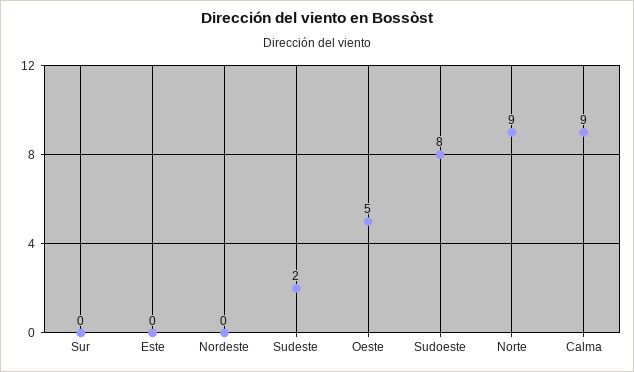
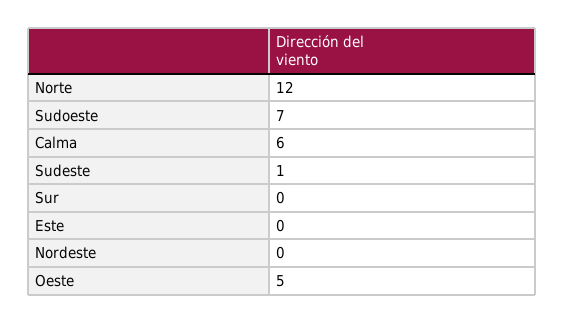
Sudeste: 2 -> 1
Sudoeste: 8 -> 7
Norte: 9 -> 12
Calma: 9 -> 6

